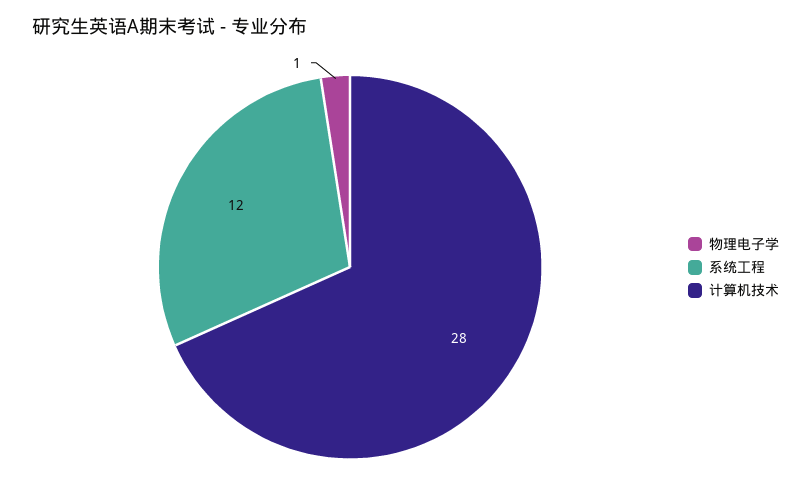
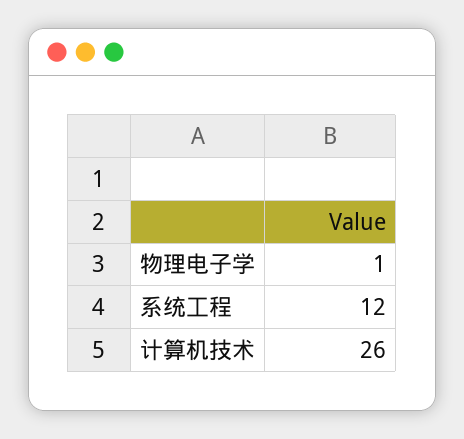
计算机技术: 28 -> 26

